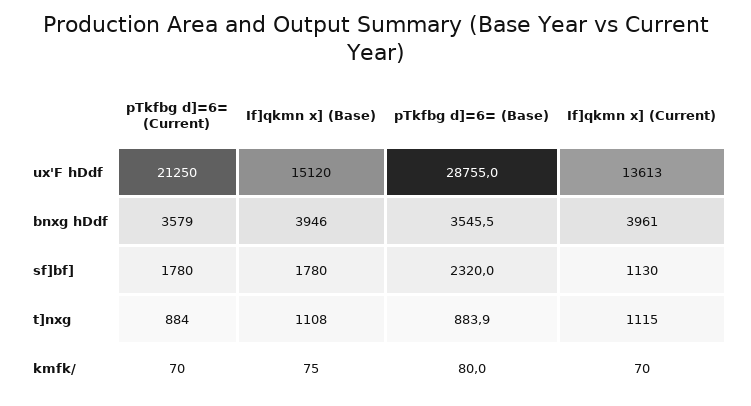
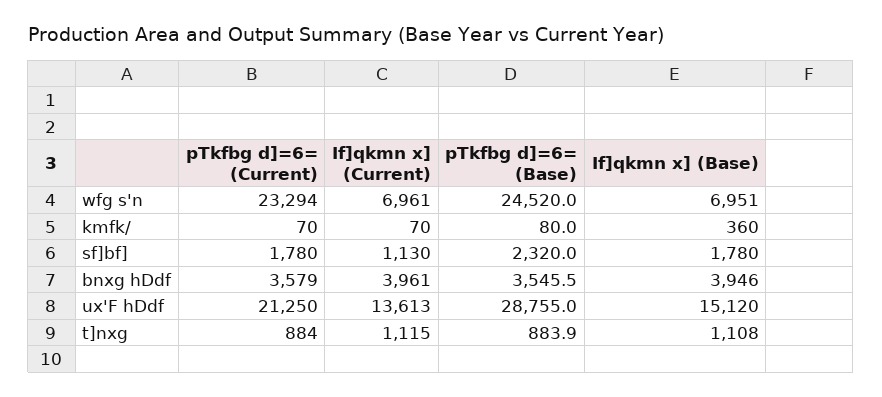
If]qkmn x] (Base), kmfk/: 75 -> 360
pTkfbg d]=6= (Current), wfg s'n: none -> 23294
If]qkmn x] (Current), wfg s'n: none -> 6961
pTkfbg d]=6= (Base), wfg s'n: none -> 24520
If]qkmn x] (Base), wfg s'n: none -> 6951

